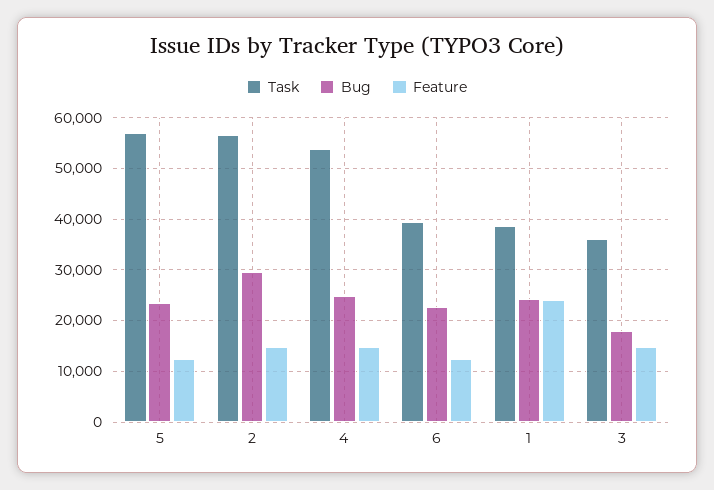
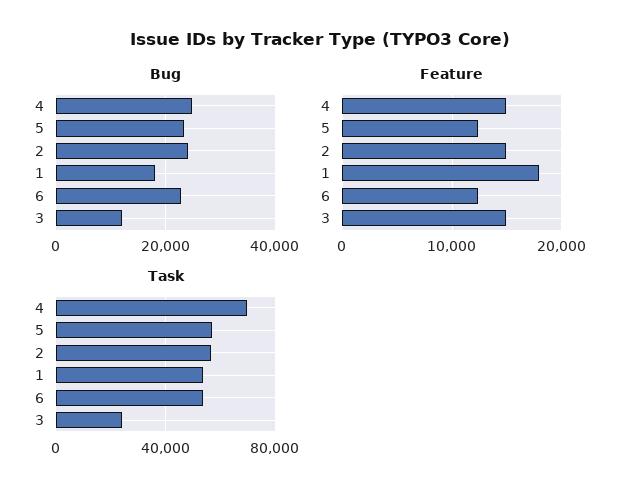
Bug, 2: 30000 -> 24000
Task, 4: 54000 -> 70000
Task, 6: 40000 -> 55000
Task, 1: 38000 -> 55000
Bug, 1: 24000 -> 18000
Feature, 1: 24000 -> 18000
Task, 3: 36000 -> 25000
Bug, 3: 18000 -> 12000

